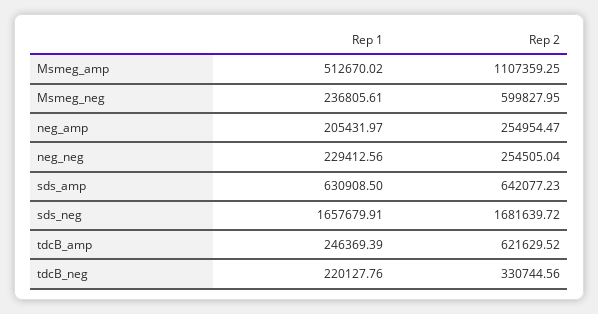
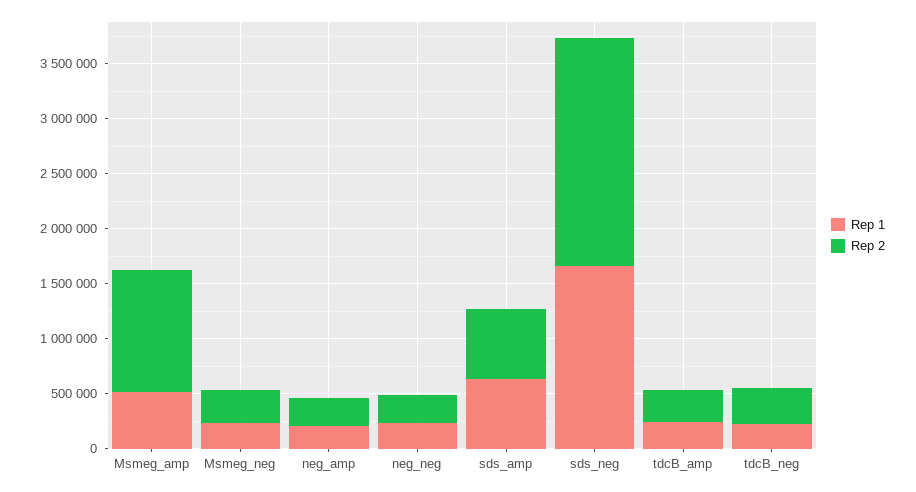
Rep 2, Msmeg_neg: 599827.95 -> 300000
Rep 2, sds_neg: 1681639.72 -> 2100000
Rep 2, tdcB_amp: 621629.52 -> 300000

